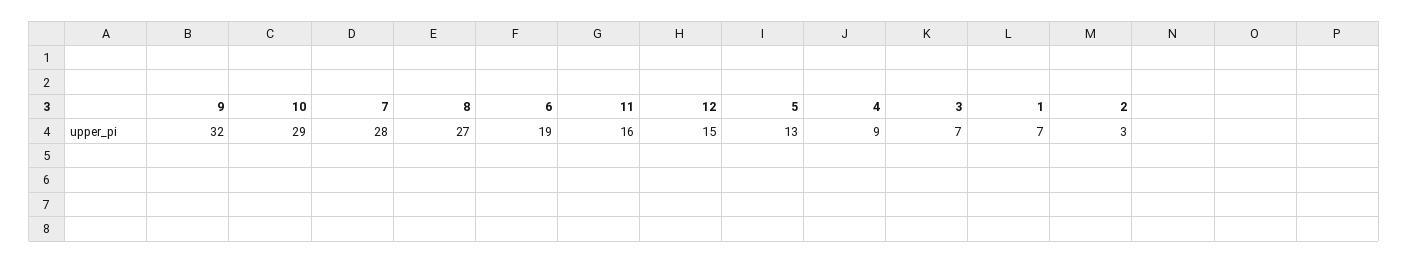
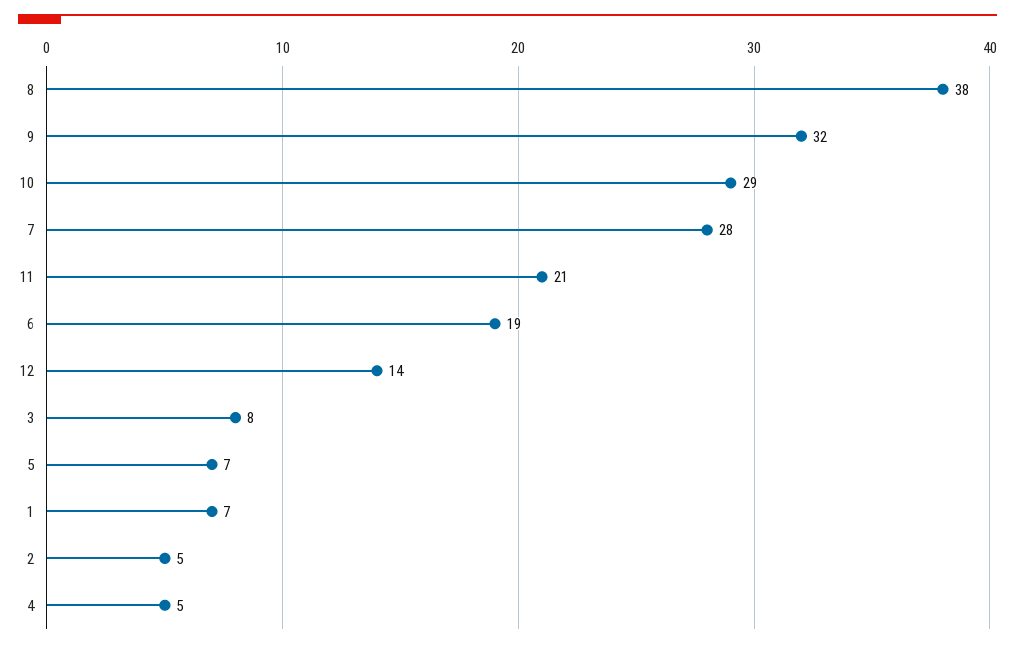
8: 27 -> 38
11: 16 -> 21
12: 15 -> 14
5: 13 -> 7
4: 9 -> 5
3: 7 -> 8
2: 3 -> 5

